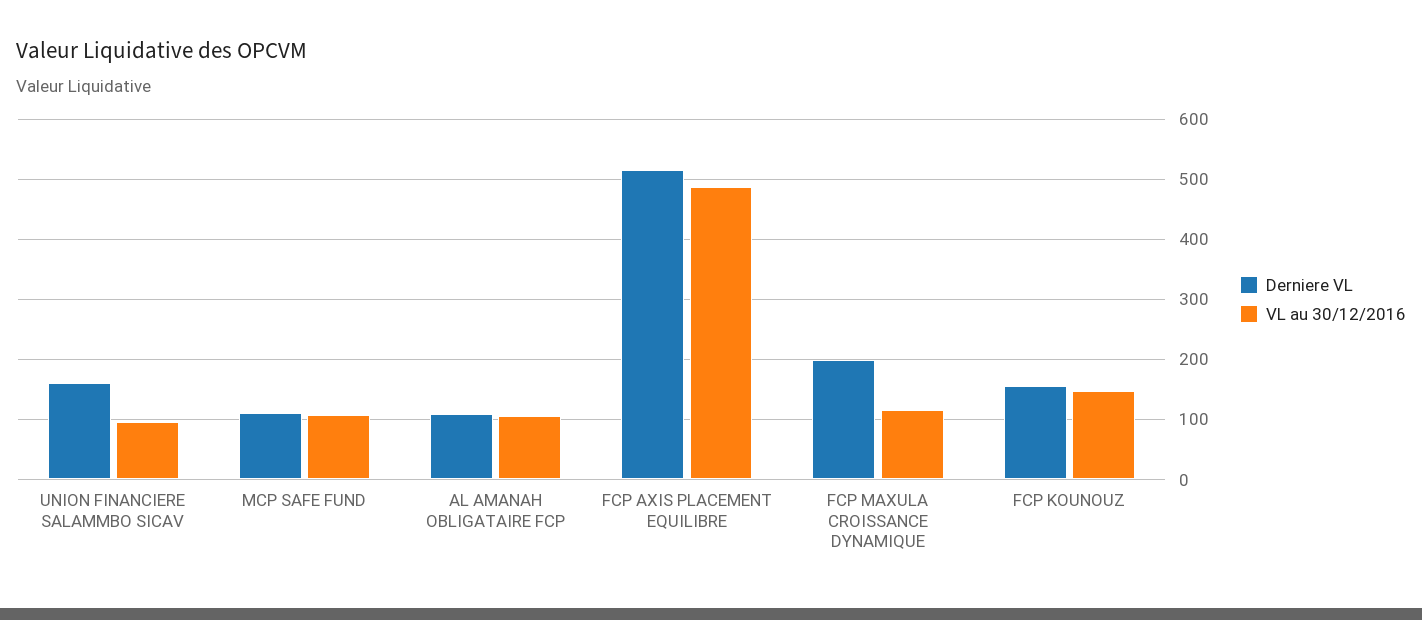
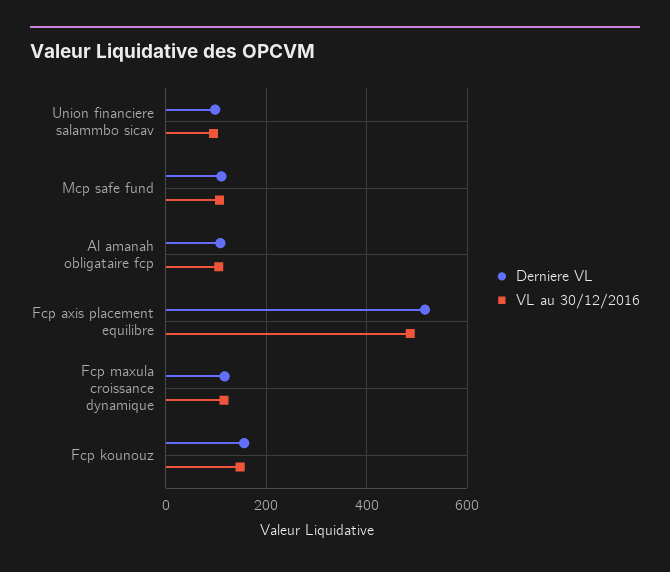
Derniere VL, UNION FINANCIERE SALAMMBO SICAV: 160 -> 100
Derniere VL, FCP MAXULA CROISSANCE DYNAMIQUE: 200 -> 120

